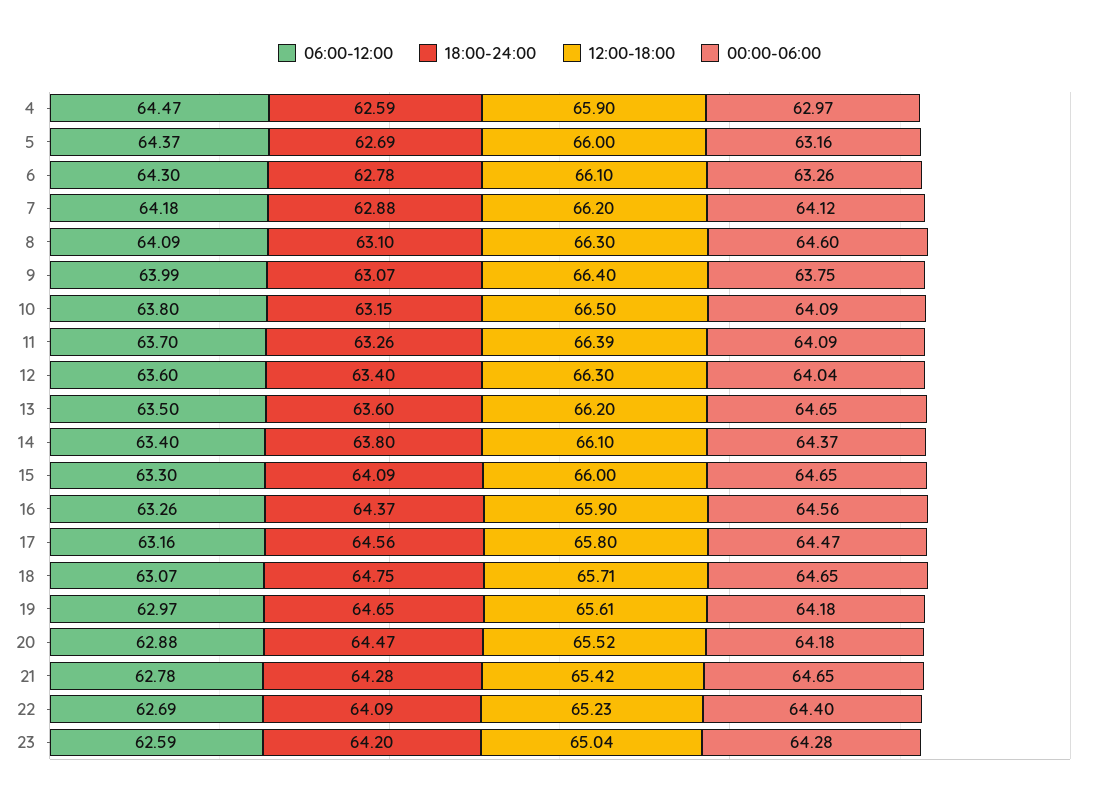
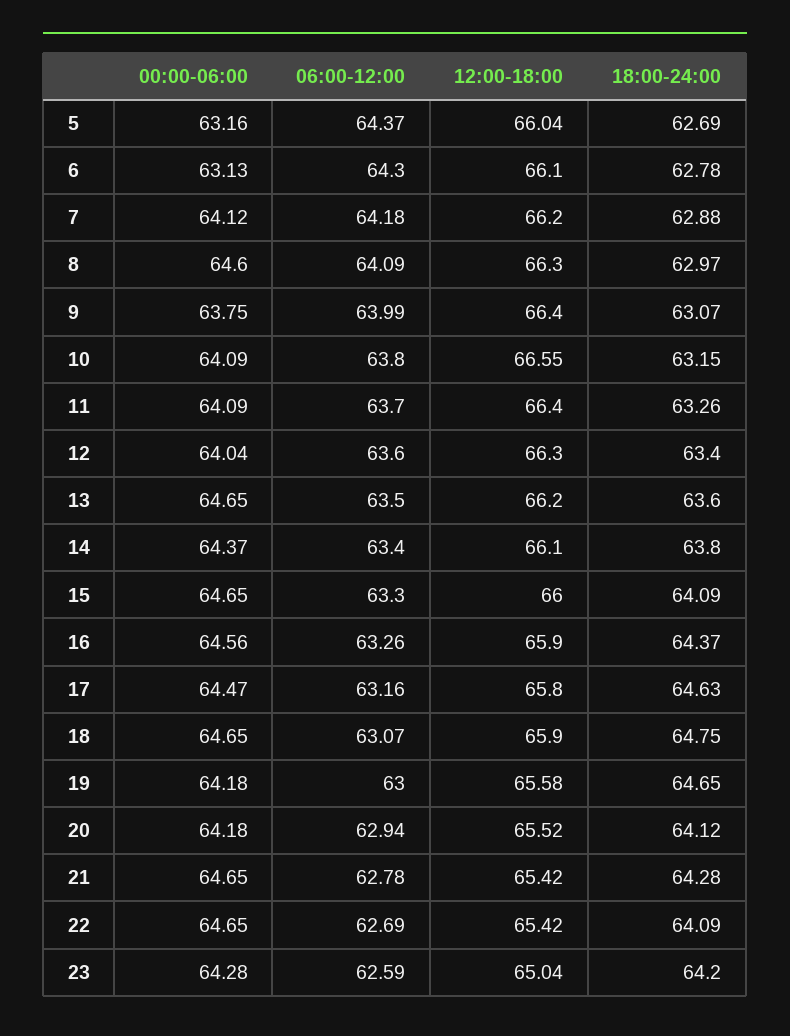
06:00-12:00, 4: 64.47 -> none
18:00-24:00, 4: 62.59 -> none
12:00-18:00, 4: 65.9 -> none
00:00-06:00, 4: 62.97 -> none
12:00-18:00, 5: 66 -> 66.04
00:00-06:00, 6: 63.26 -> 63.13
18:00-24:00, 8: 63.1 -> 62.97
12:00-18:00, 10: 66.5 -> 66.55
12:00-18:00, 11: 66.39 -> 66.4
18:00-24:00, 17: 64.56 -> 64.63
12:00-18:00, 18: 65.71 -> 65.9
06:00-12:00, 19: 62.97 -> 63
12:00-18:00, 19: 65.61 -> 65.58
06:00-12:00, 20: 62.88 -> 62.94
18:00-24:00, 20: 64.47 -> 64.12
12:00-18:00, 22: 65.23 -> 65.42
00:00-06:00, 22: 64.4 -> 64.65

